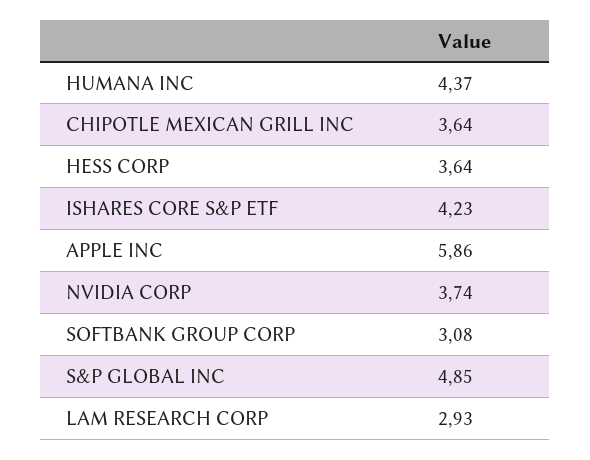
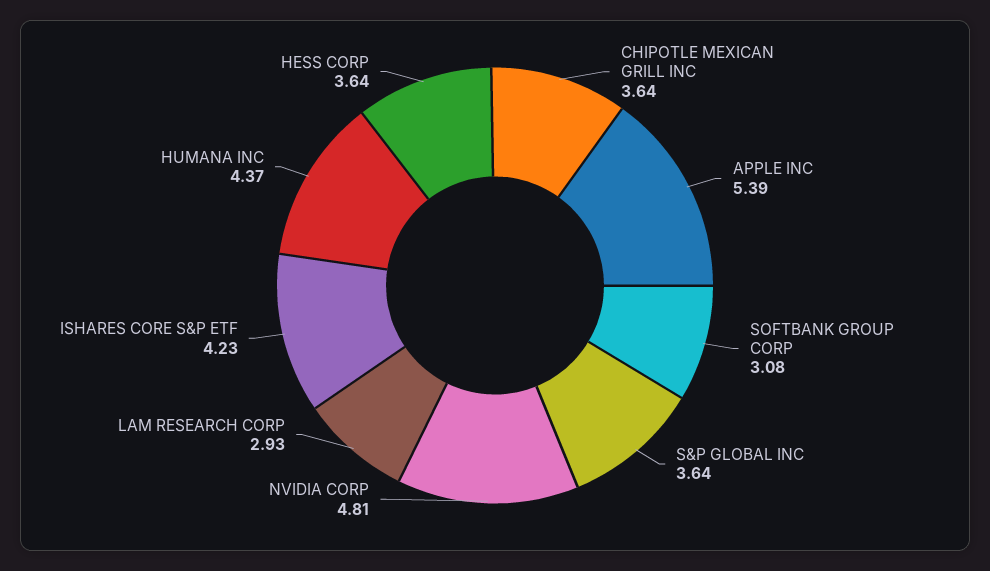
APPLE INC: 5.86 -> 5.39
NVIDIA CORP: 3.74 -> 4.81
S&P GLOBAL INC: 4.85 -> 3.64

